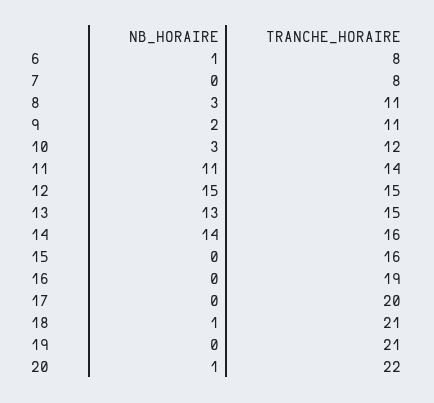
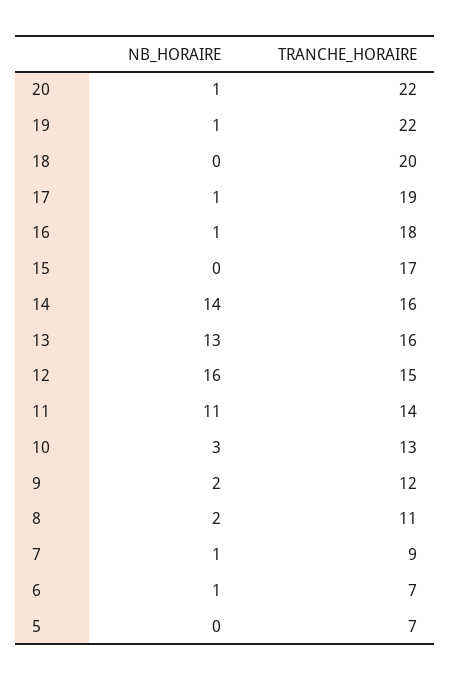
TRANCHE_HORAIRE, 6: 8 -> 7
NB_HORAIRE, 7: 0 -> 1
TRANCHE_HORAIRE, 7: 8 -> 9
NB_HORAIRE, 8: 3 -> 2
TRANCHE_HORAIRE, 9: 11 -> 12
TRANCHE_HORAIRE, 10: 12 -> 13
NB_HORAIRE, 12: 15 -> 16
TRANCHE_HORAIRE, 13: 15 -> 16
TRANCHE_HORAIRE, 15: 16 -> 17
NB_HORAIRE, 16: 0 -> 1
TRANCHE_HORAIRE, 16: 19 -> 18
NB_HORAIRE, 17: 0 -> 1
TRANCHE_HORAIRE, 17: 20 -> 19
NB_HORAIRE, 18: 1 -> 0
TRANCHE_HORAIRE, 18: 21 -> 20
NB_HORAIRE, 19: 0 -> 1
TRANCHE_HORAIRE, 19: 21 -> 22
NB_HORAIRE, 5: none -> 0
TRANCHE_HORAIRE, 5: none -> 7

